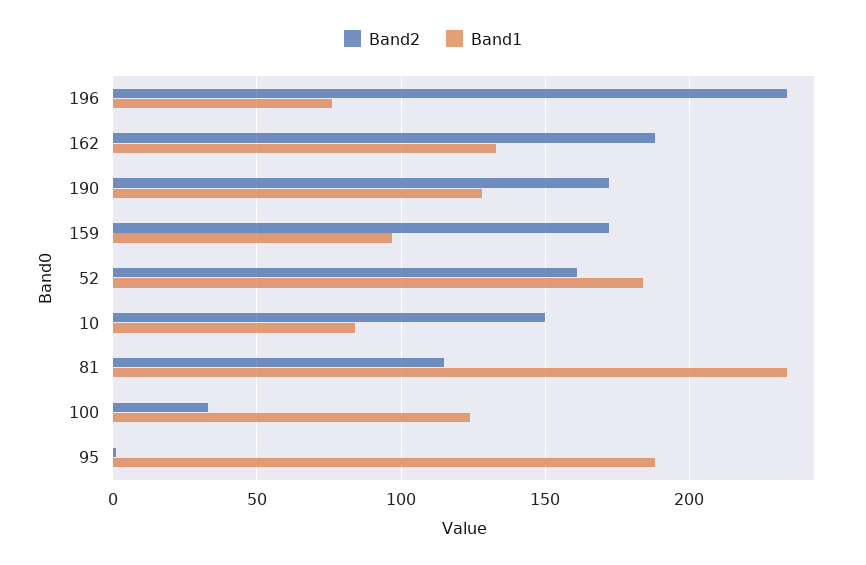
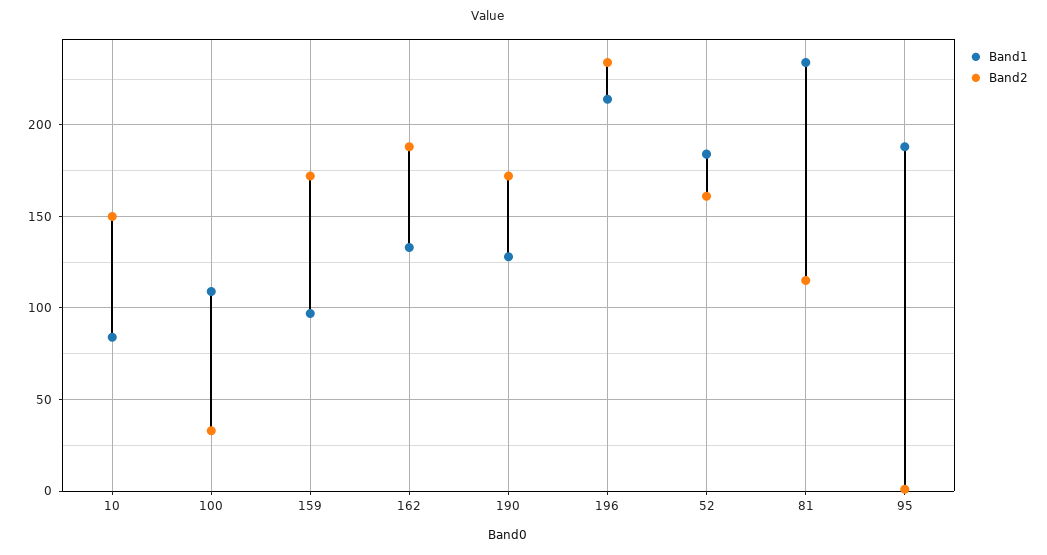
Band1, 196: 75 -> 215
Band1, 100: 125 -> 110

